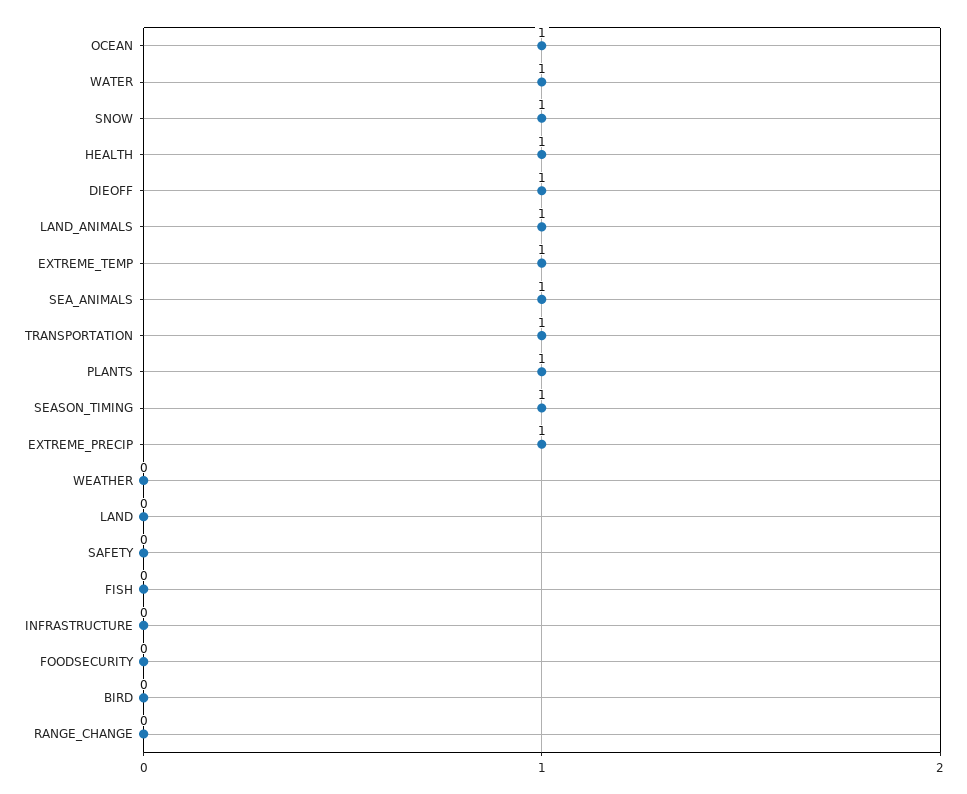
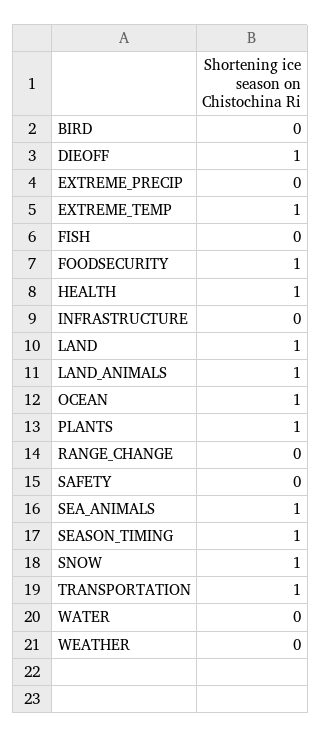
WATER: 1 -> 0
EXTREME_PRECIP: 1 -> 0
LAND: 0 -> 1
FOODSECURITY: 0 -> 1

